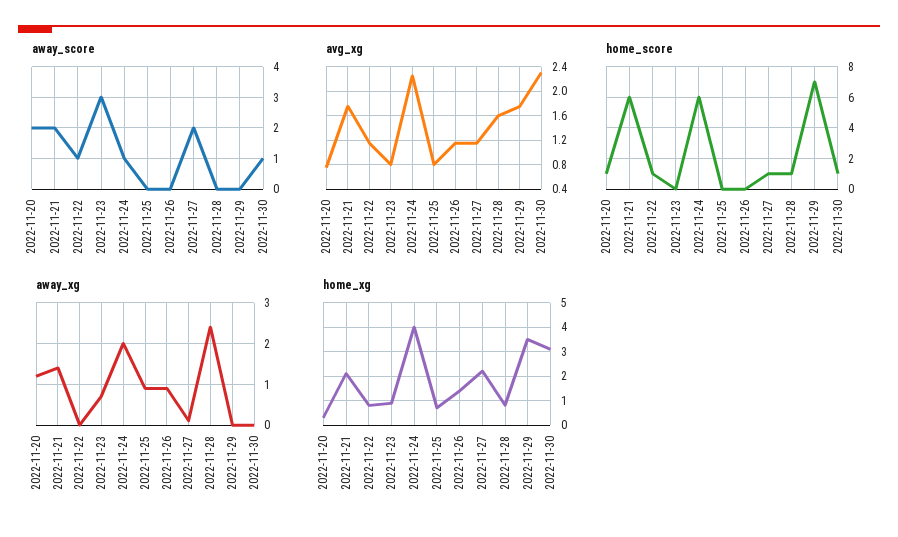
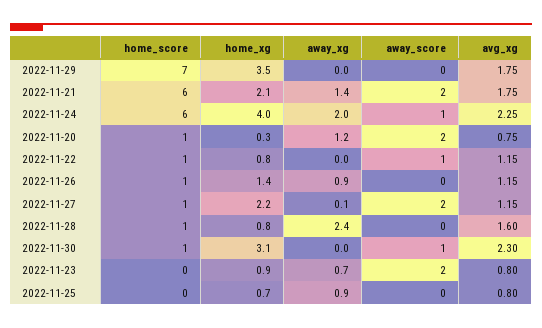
away_score, 2022-11-23: 3 -> 2
home_score, 2022-11-26: 0 -> 1

